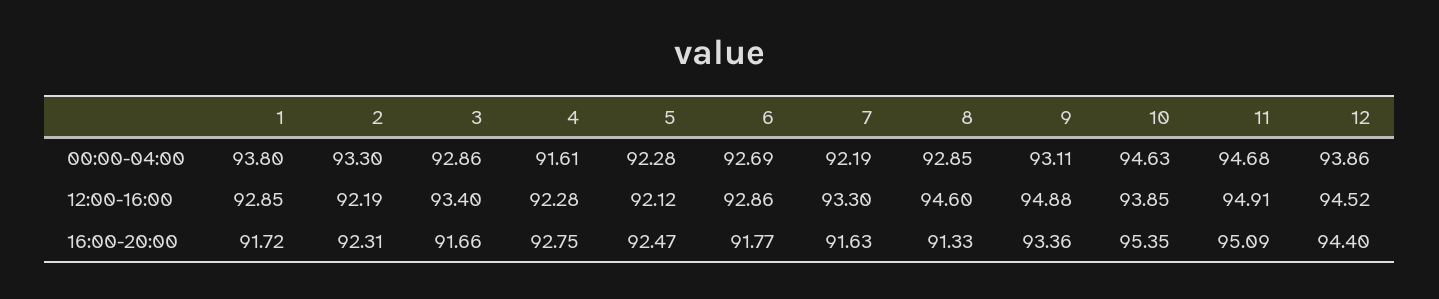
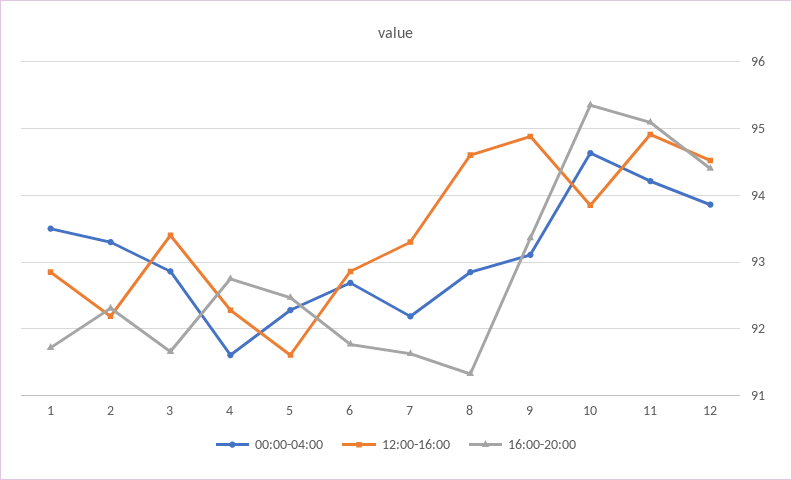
00:00-04:00, 1: 93.8 -> 93.5
00:00-04:00, 11: 94.68 -> 94.2
12:00-16:00, 5: 92.12 -> 91.6

